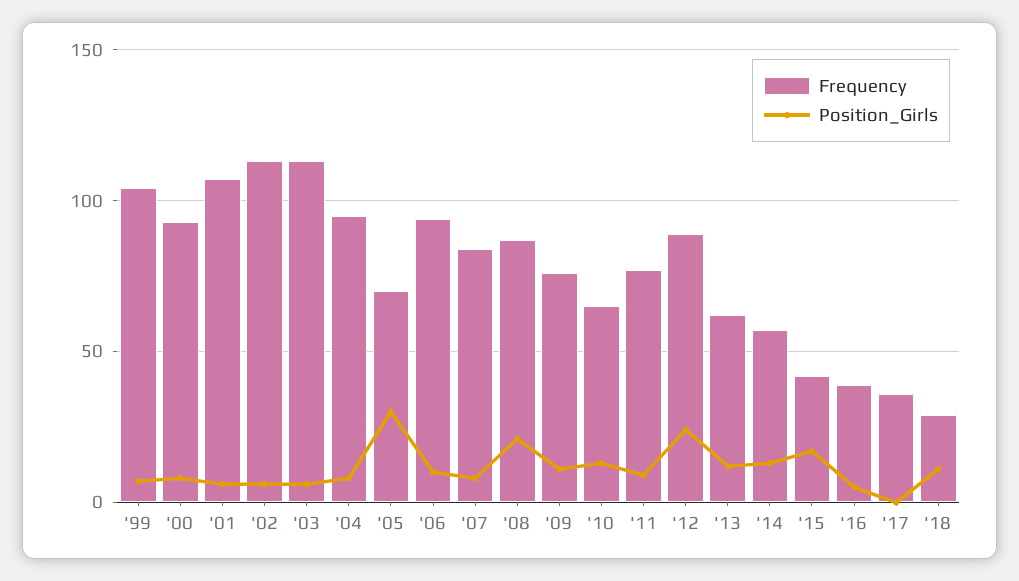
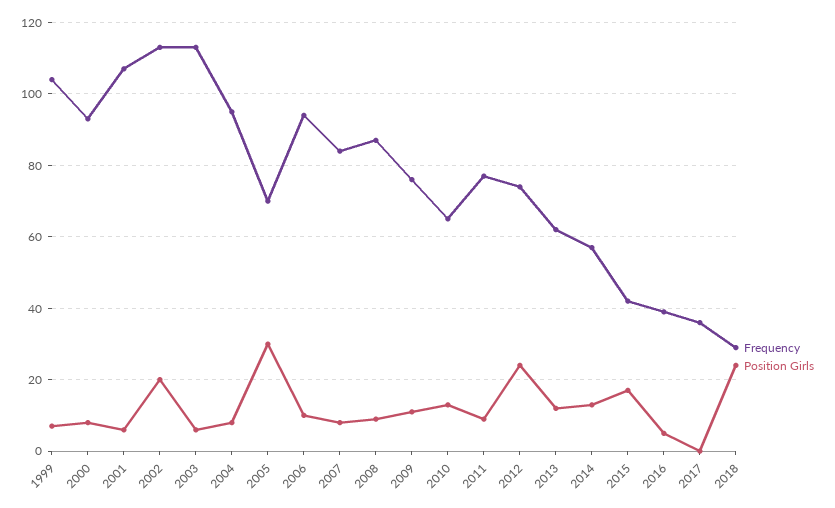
Position_Girls, '02: 5 -> 20
Position_Girls, '08: 20 -> 10
Frequency, '12: 90 -> 75
Position_Girls, '18: 10 -> 25

